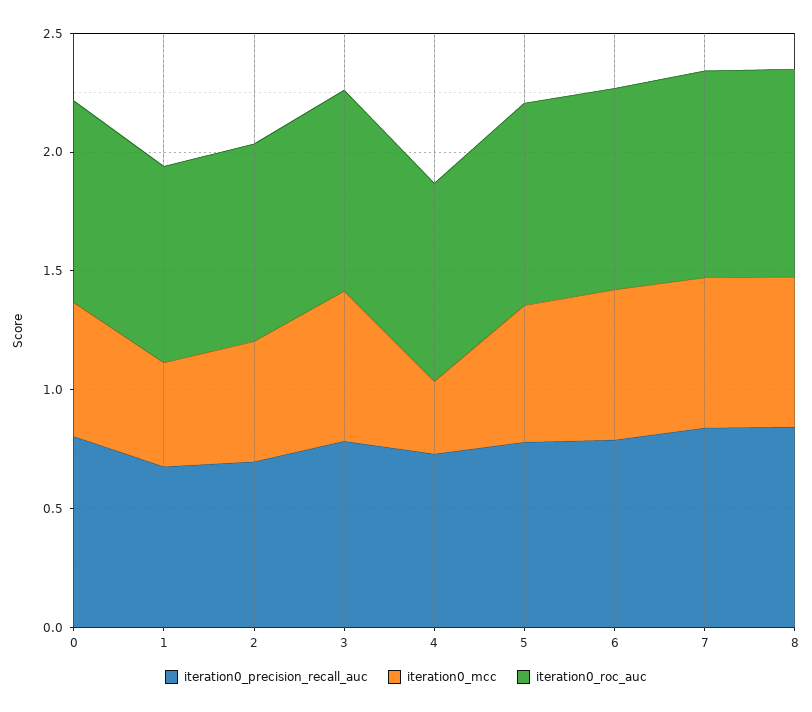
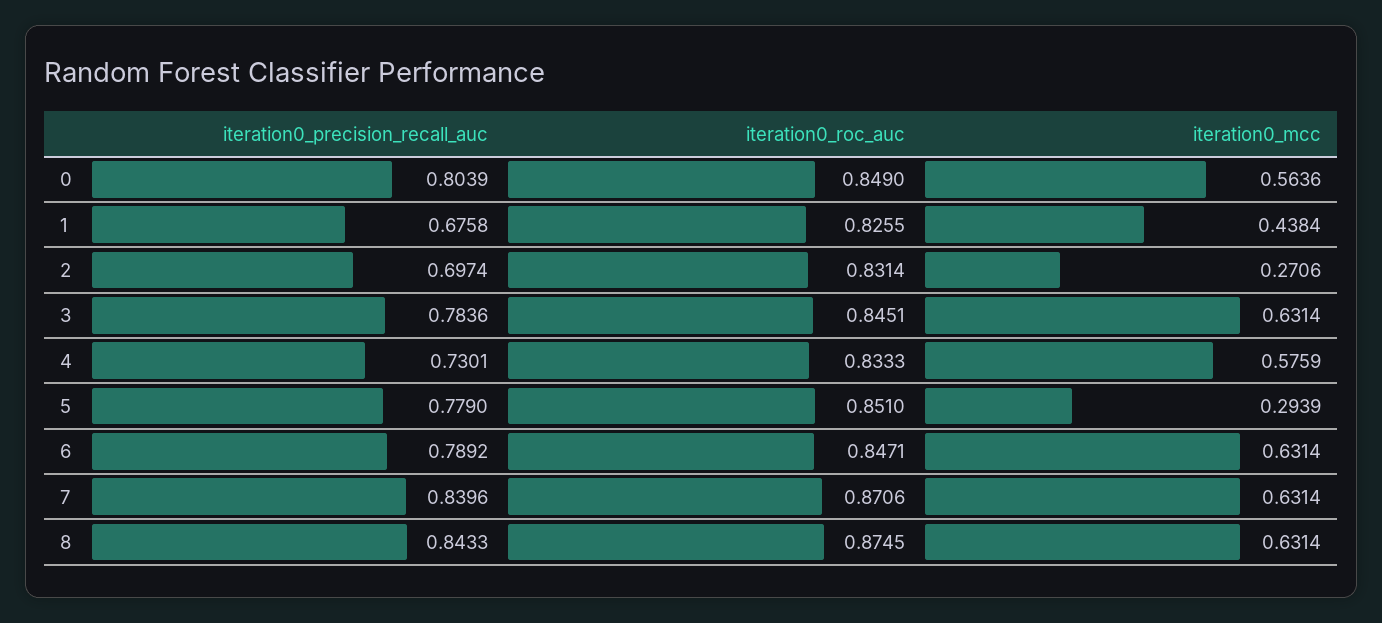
iteration0_mcc, 2: 0.5 -> 0.2706
iteration0_mcc, 4: 0.3 -> 0.5759
iteration0_mcc, 5: 0.6 -> 0.2939

